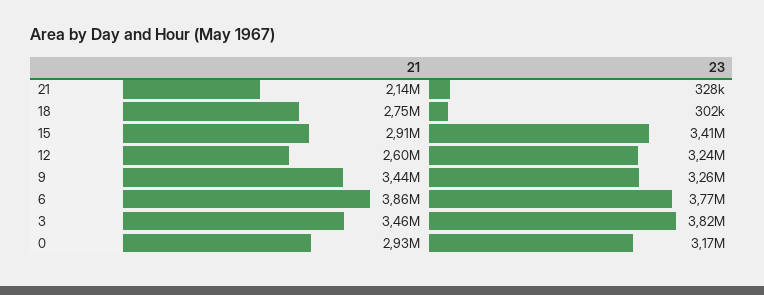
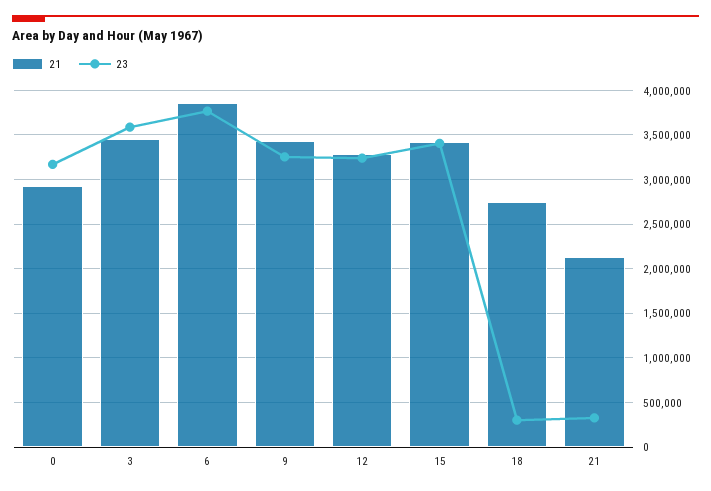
21, 15: 2910000 -> 3400000
21, 12: 2600000 -> 3300000
23, 3: 3820000 -> 3600000

